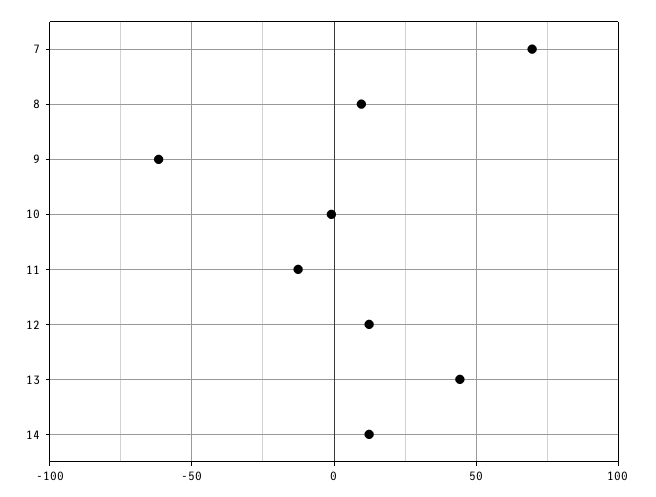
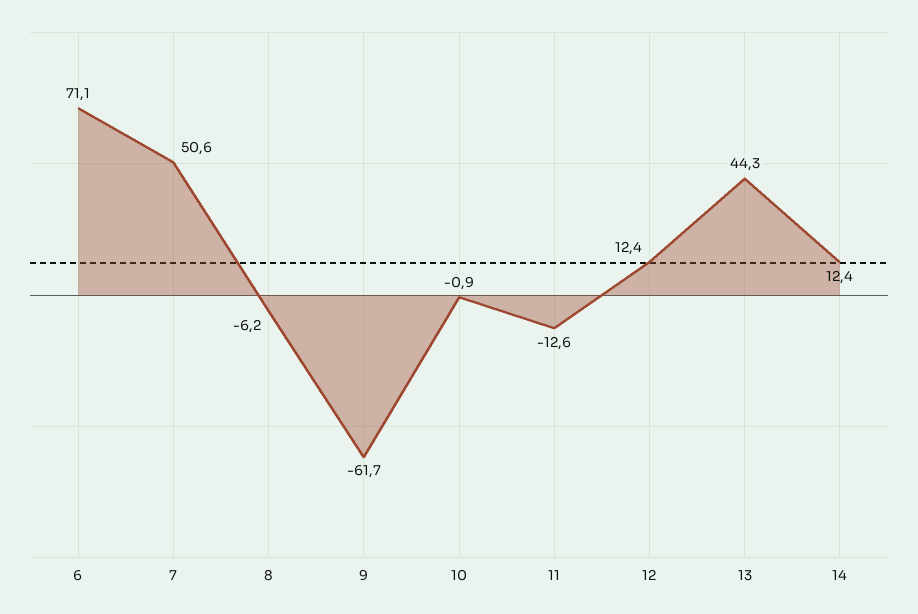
7: 70 -> 50.6
8: 10 -> -6.2
6: none -> 71.1

